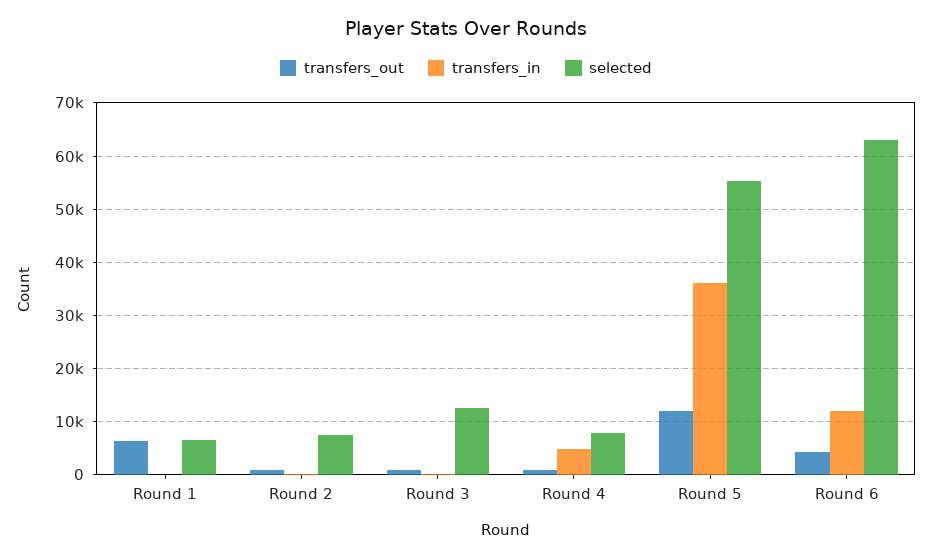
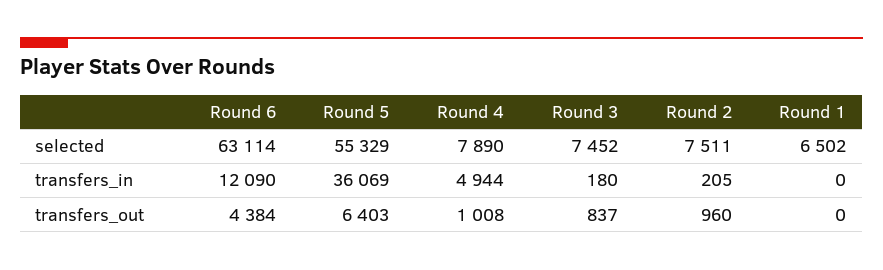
transfers_out, Round 1: 6000 -> 0
selected, Round 3: 12000 -> 7452
transfers_out, Round 5: 12000 -> 6403

